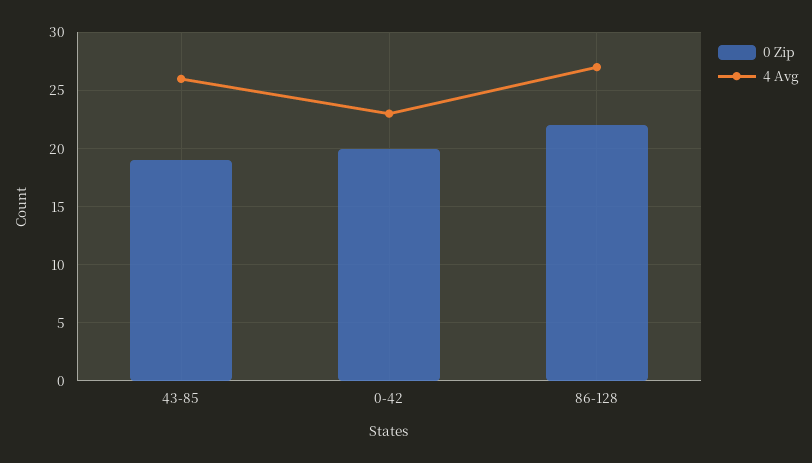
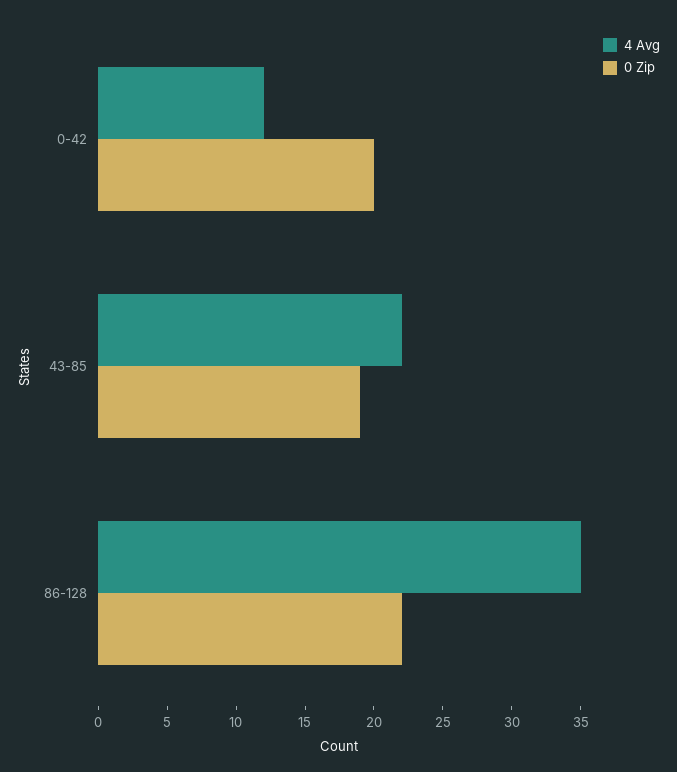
4 Avg, 43-85: 26 -> 22
4 Avg, 0-42: 23 -> 12
4 Avg, 86-128: 27 -> 35

